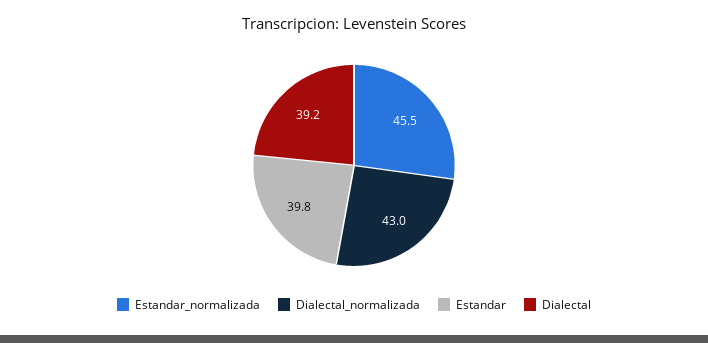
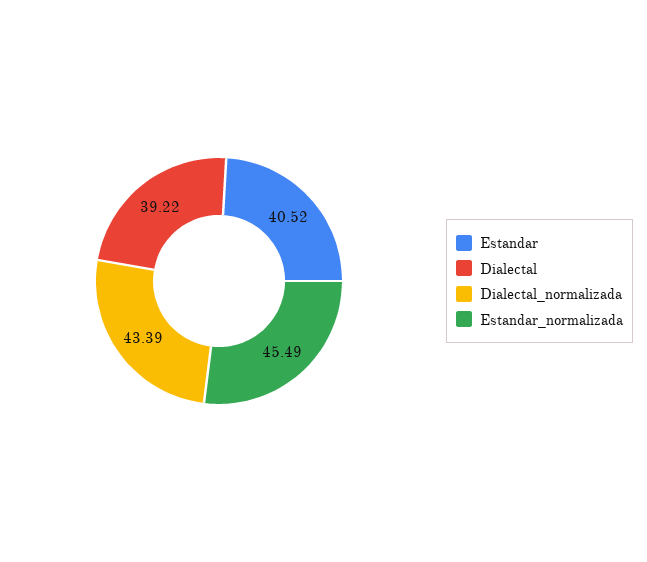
Dialectal_normalizada: 43 -> 43.39
Estandar: 39.8 -> 40.52

